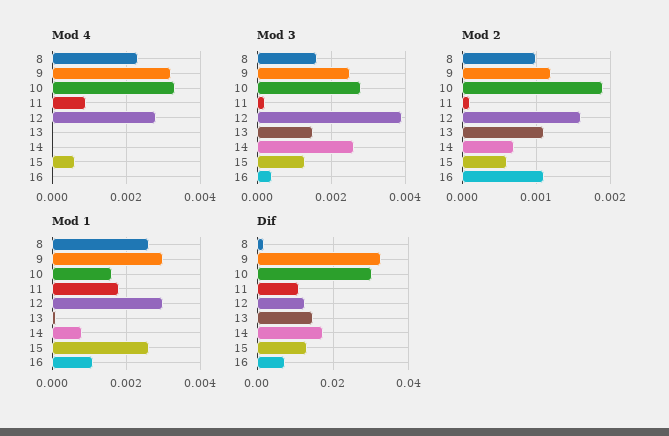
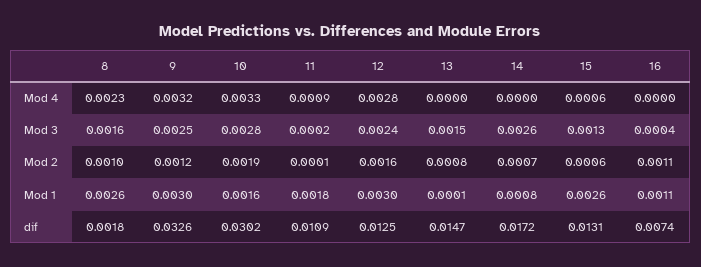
Mod 3, 12: 0.004 -> 0.0024
Mod 2, 13: 0.0011 -> 0.0008

